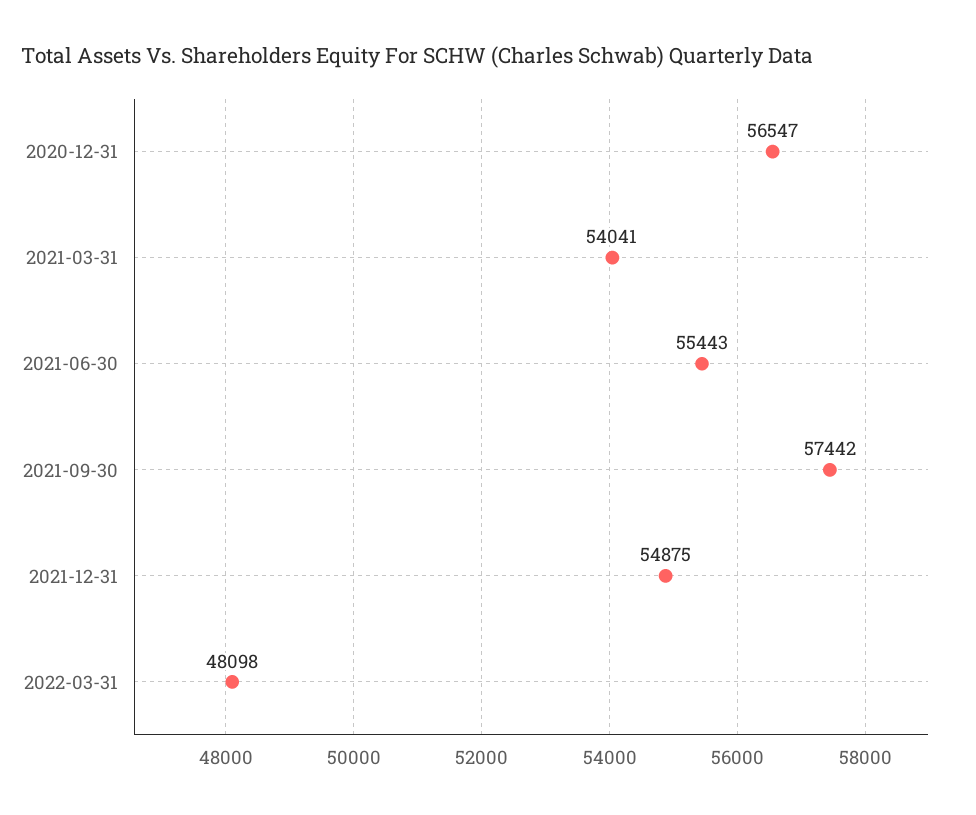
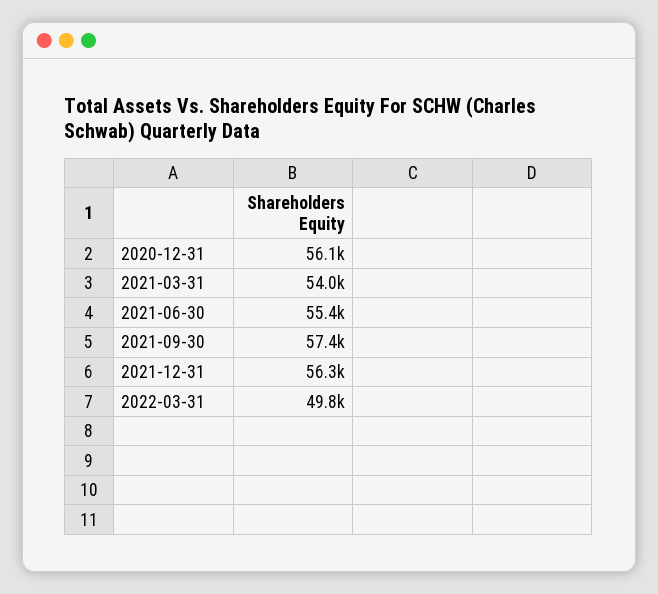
2020-12-31: 56547 -> 56100
2021-12-31: 54875 -> 56300
2022-03-31: 48098 -> 49800

